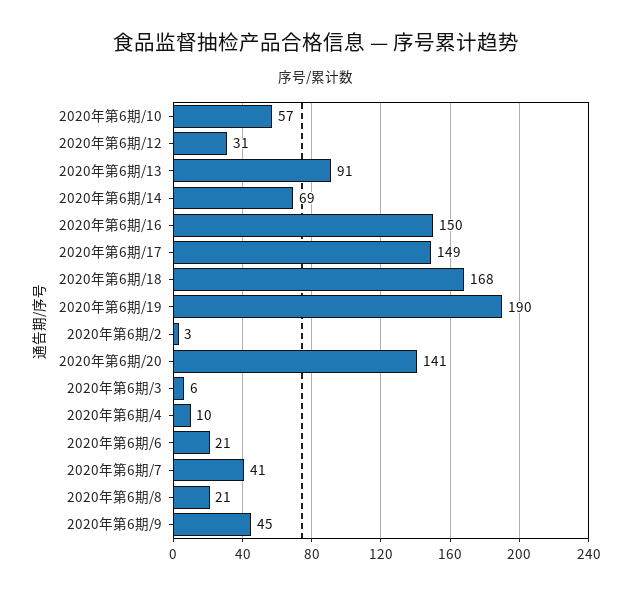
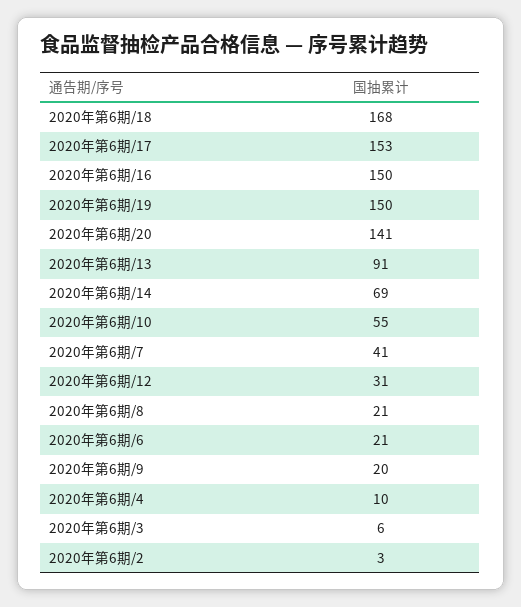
2020年第6期/10: 57 -> 55
2020年第6期/17: 149 -> 153
2020年第6期/19: 190 -> 150
2020年第6期/9: 45 -> 20

